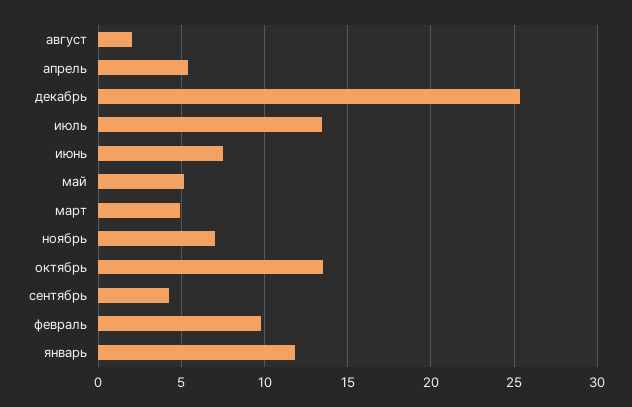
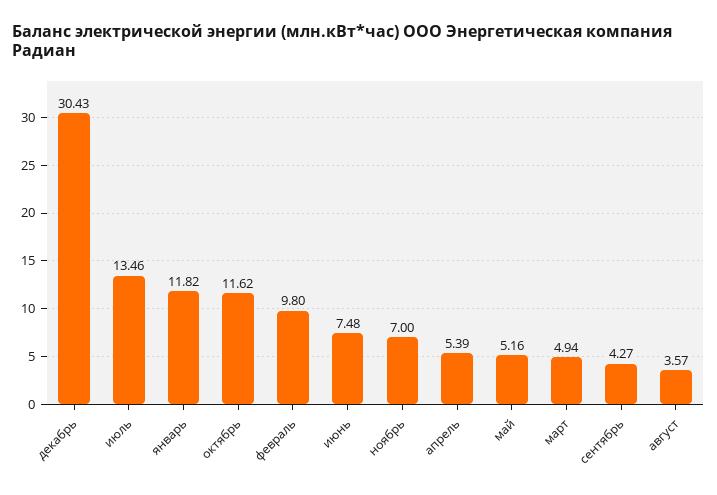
август: 2 -> 3.57
декабрь: 25.5 -> 30.43
октябрь: 13.5 -> 11.62

